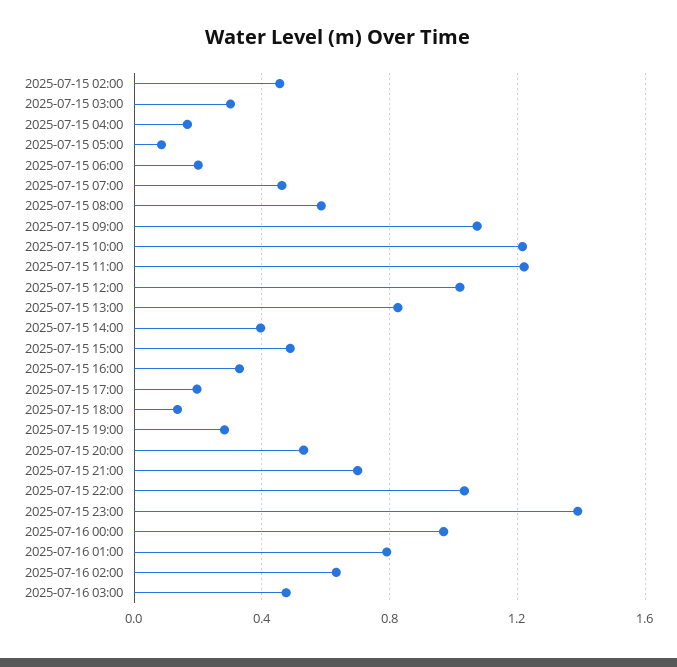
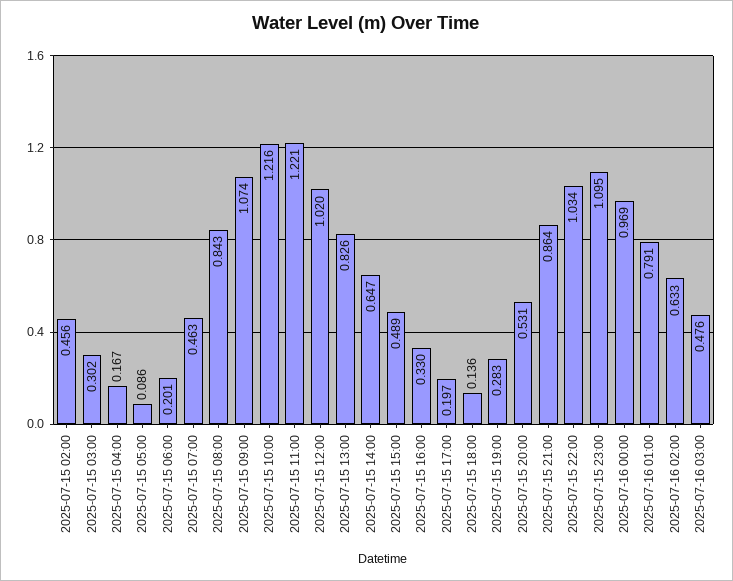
2025-07-15 08:00: 0.6 -> 0.843
2025-07-15 14:00: 0.4 -> 0.647
2025-07-15 21:00: 0.7 -> 0.864
2025-07-15 23:00: 1.4 -> 1.095

